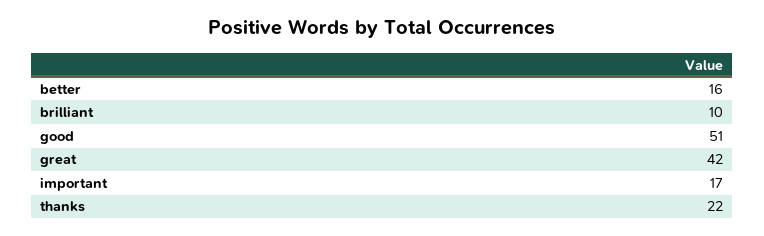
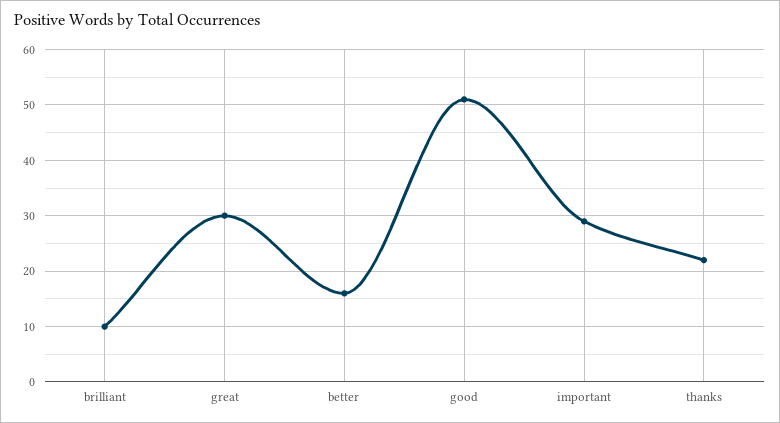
great: 42 -> 30
important: 17 -> 30

